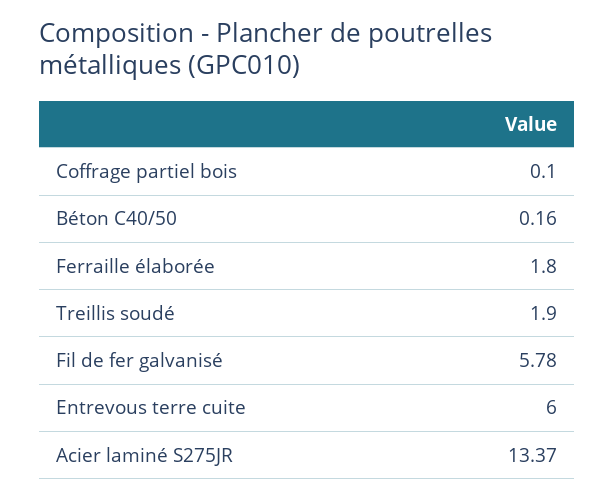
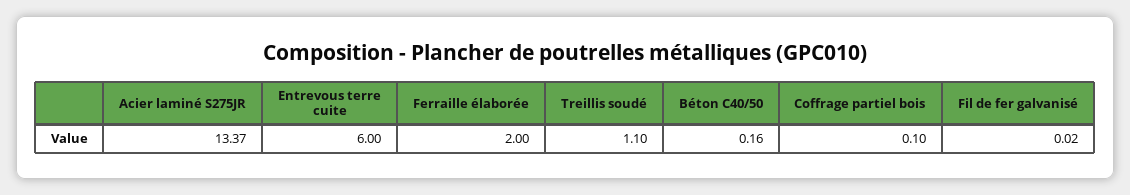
Ferraille élaborée: 1.8 -> 2
Treillis soudé: 1.9 -> 1.1
Fil de fer galvanisé: 5.78 -> 0.02

